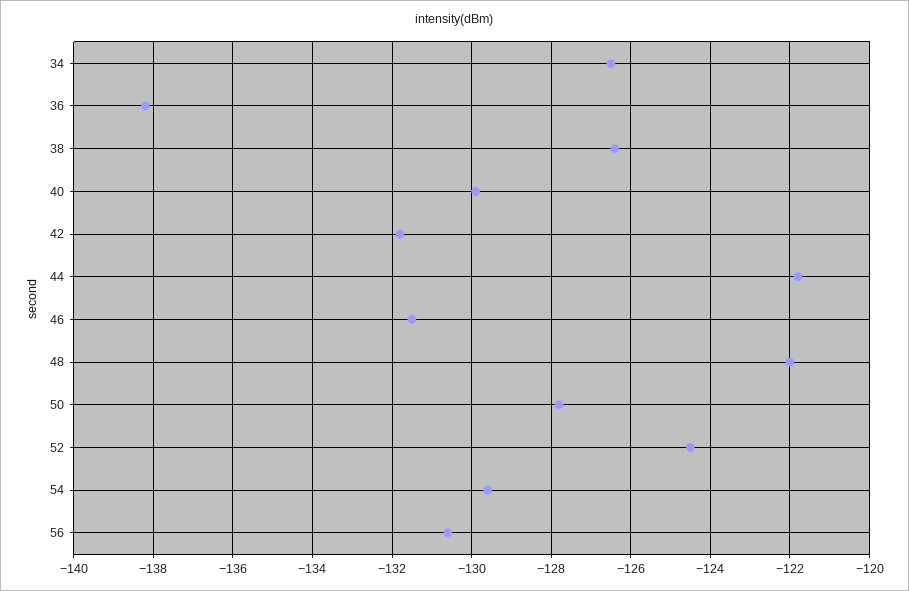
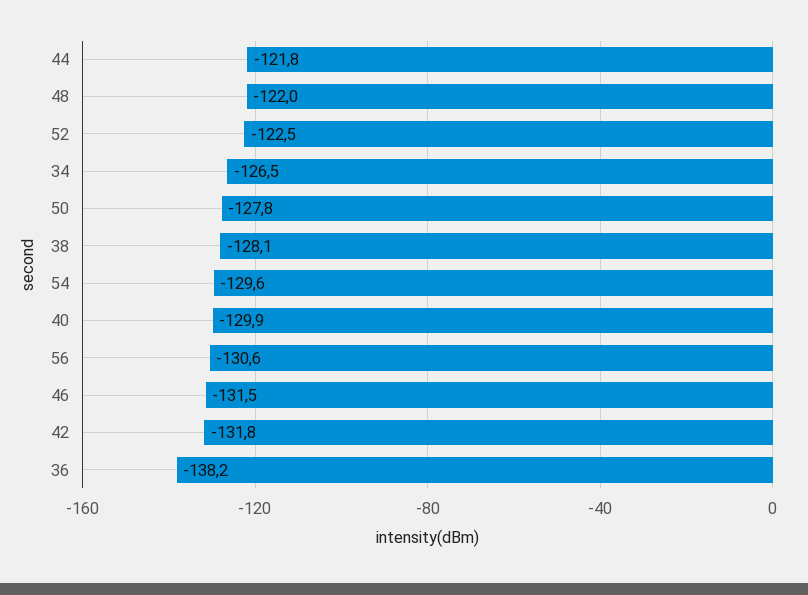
38: -126.5 -> -128.1
52: -124.5 -> -122.5

